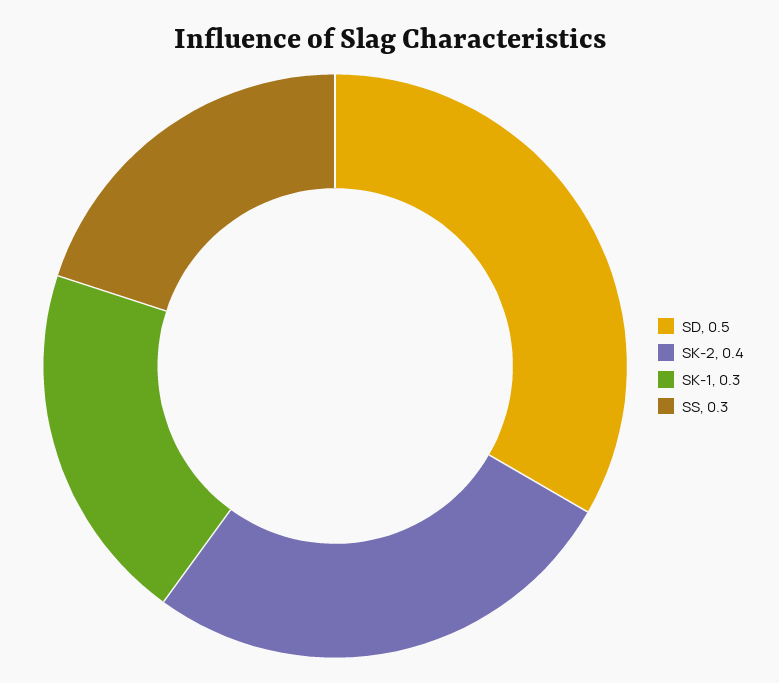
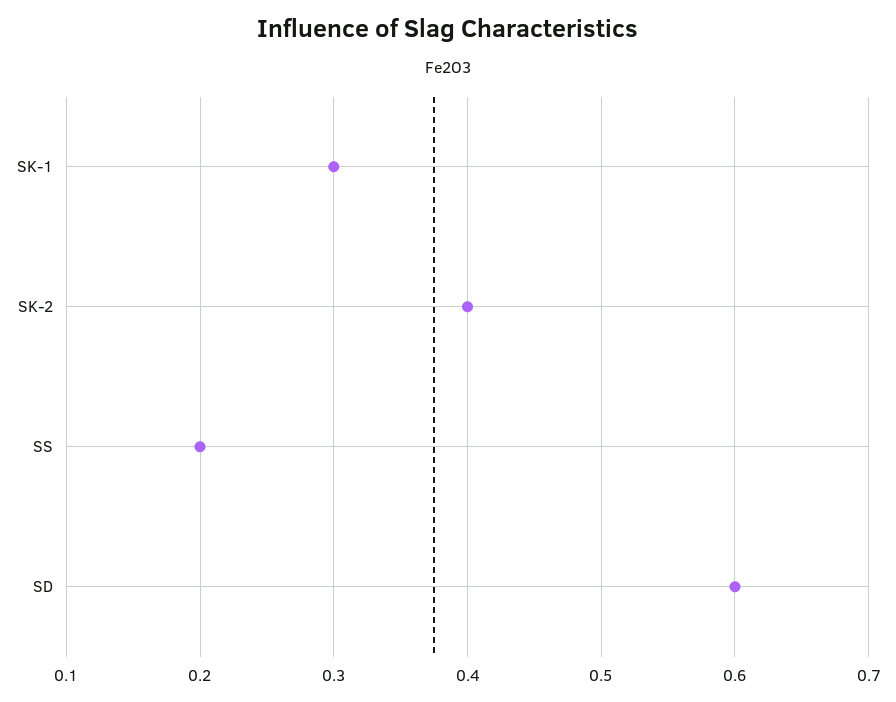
SD: 0.5 -> 0.6
SS: 0.3 -> 0.2

